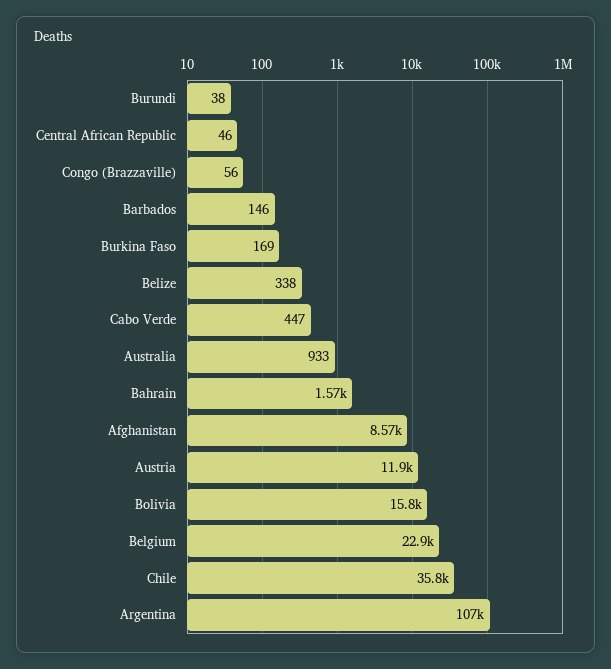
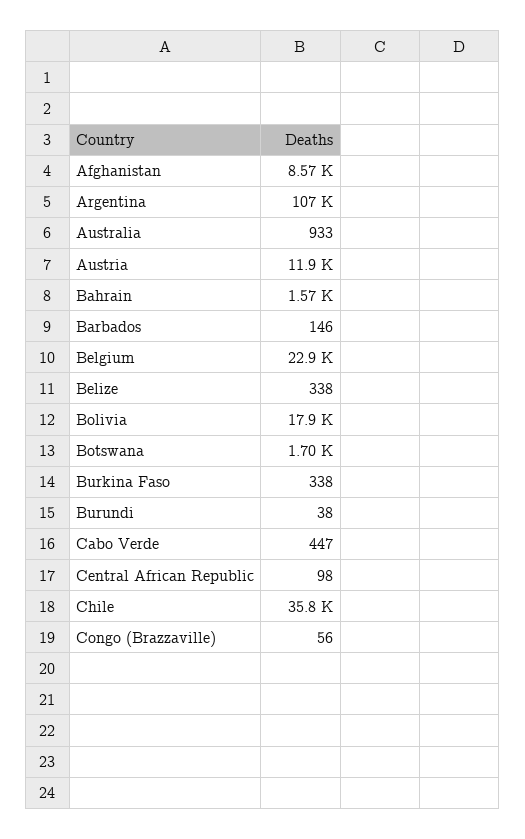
Central African Republic: 46 -> 98
Burkina Faso: 169 -> 338
Bolivia: 15800 -> 17900
Botswana: none -> 1700

